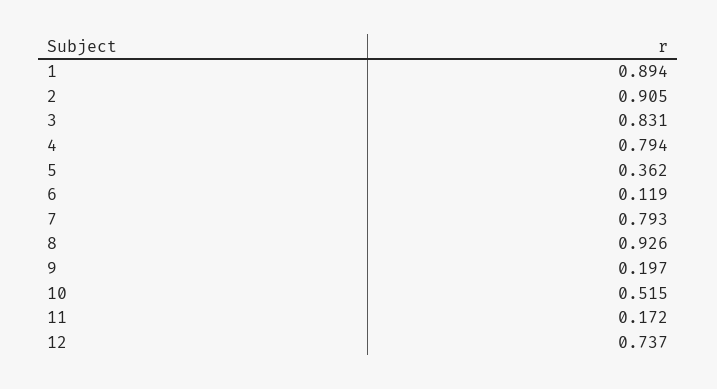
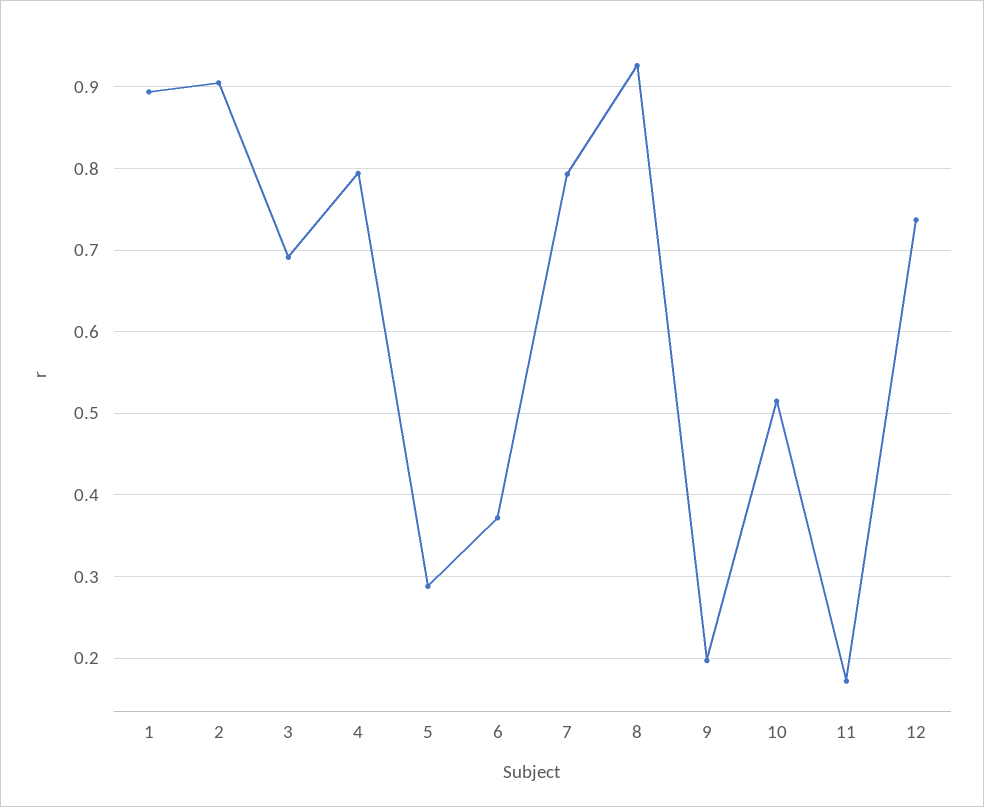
3: 0.831 -> 0.69
5: 0.362 -> 0.29
6: 0.119 -> 0.37

